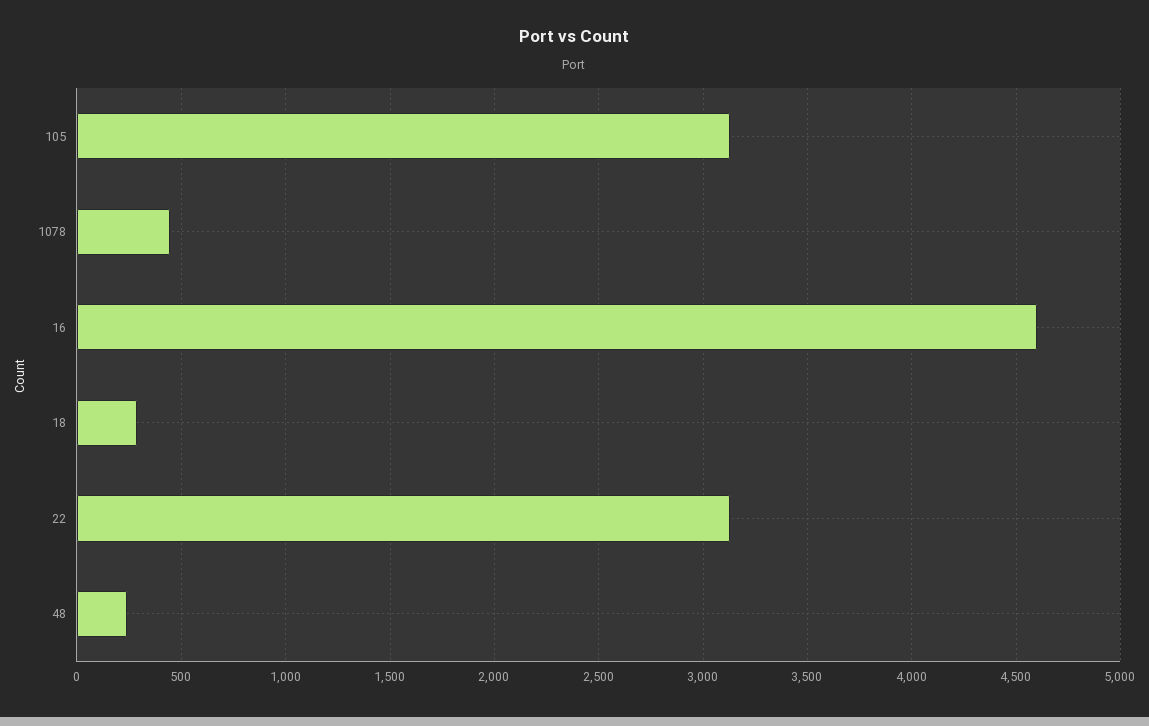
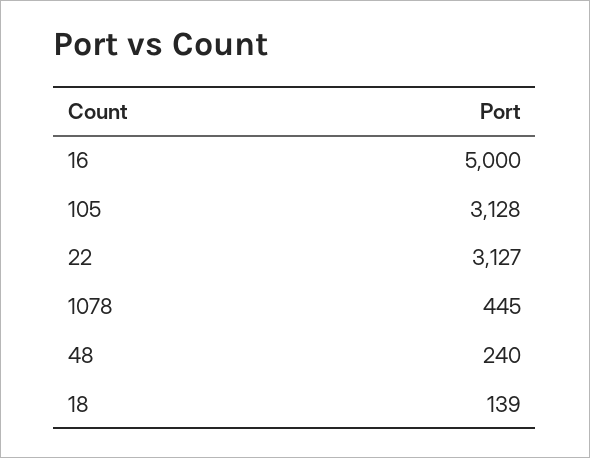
16: 4600 -> 5000
18: 300 -> 139

